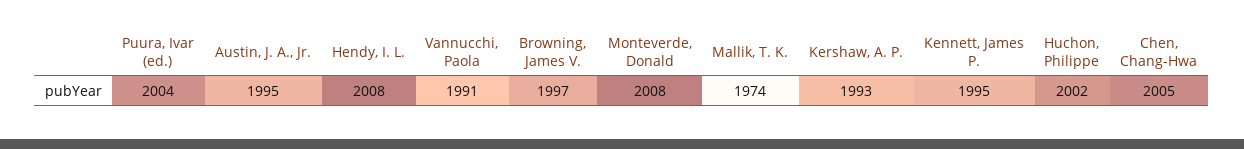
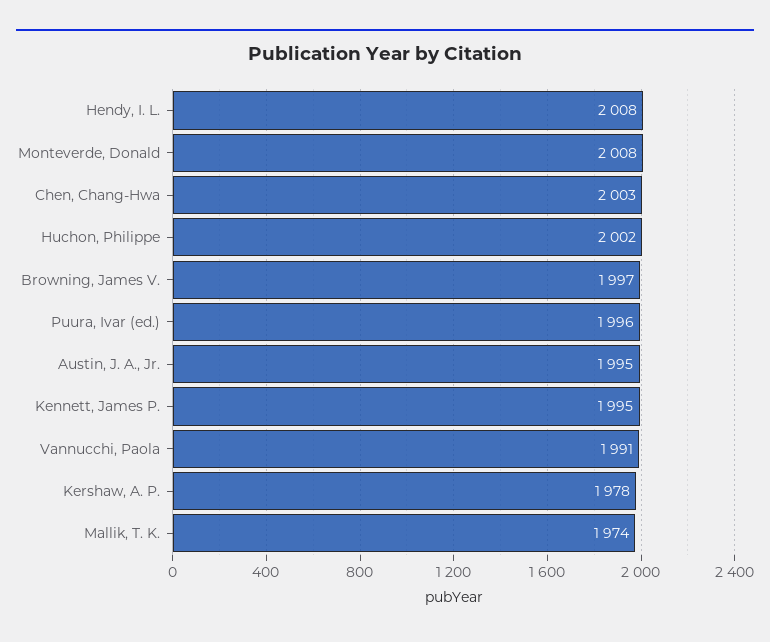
Puura, Ivar (ed.): 2004 -> 1996
Kershaw, A. P.: 1993 -> 1978
Chen, Chang-Hwa: 2005 -> 2003

